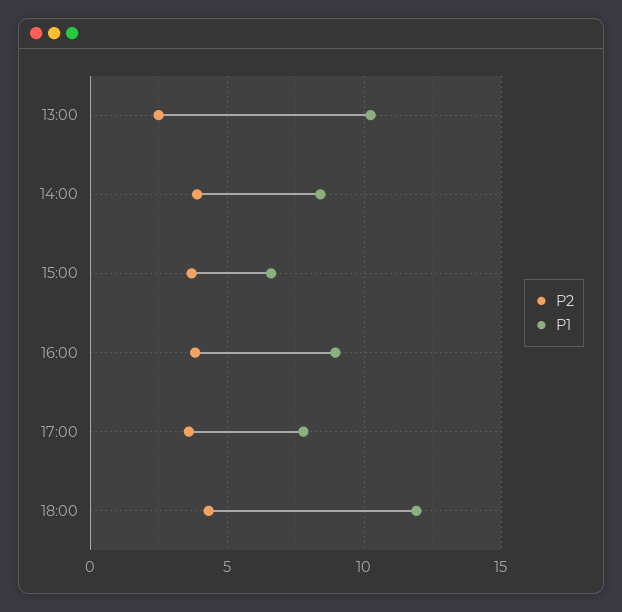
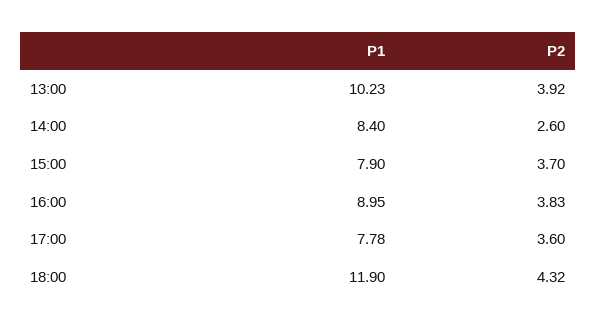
P2, 13:00: 2.5 -> 3.92
P2, 14:00: 4 -> 2.6
P1, 15:00: 6.5 -> 7.9

